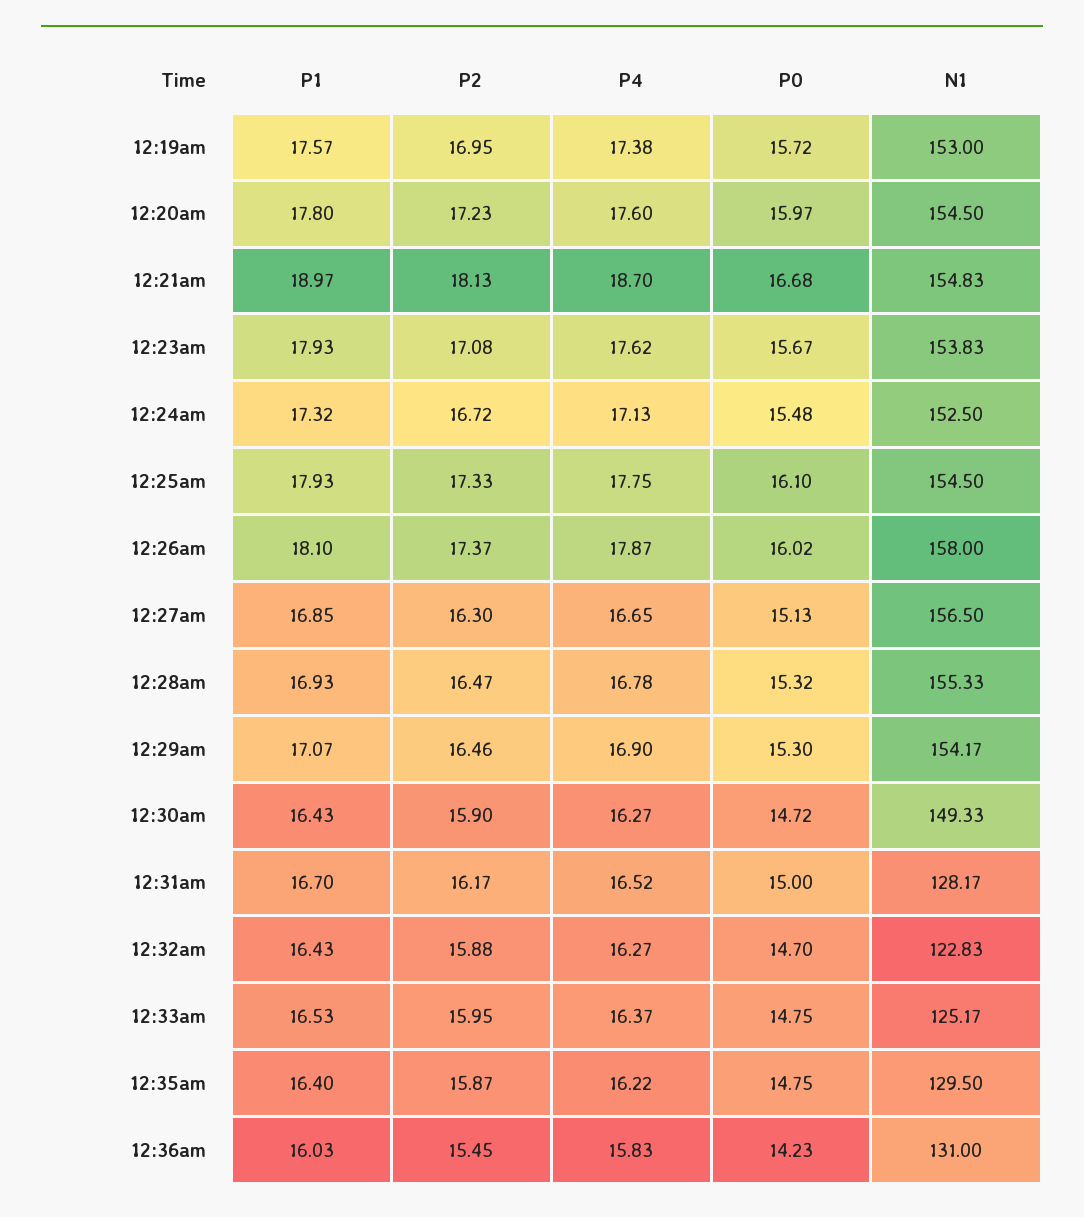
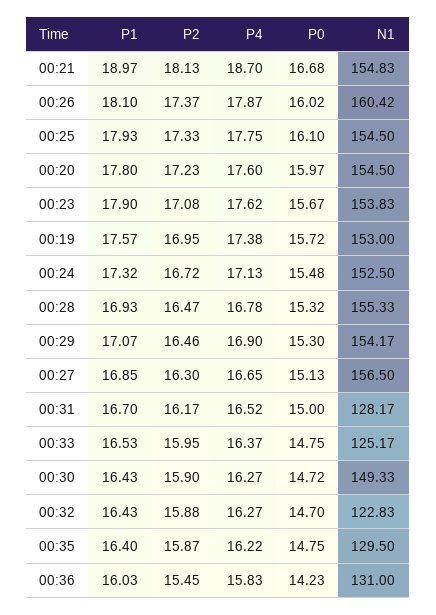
P1, 12:23am: 17.93 -> 17.9
N1, 12:26am: 158 -> 160.42

